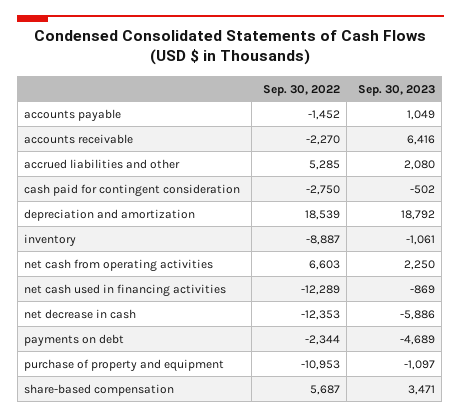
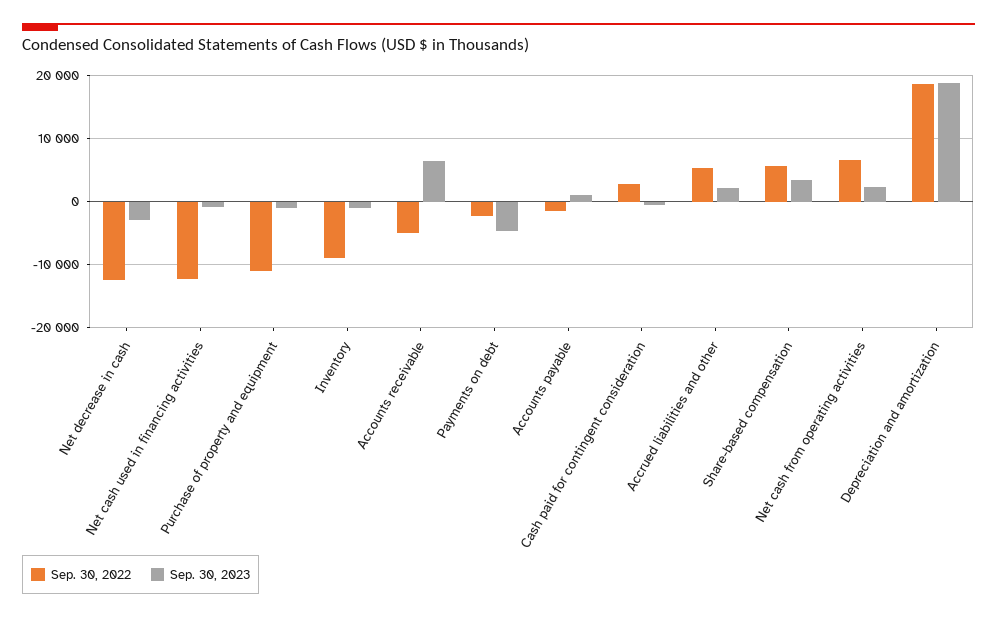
Sep. 30, 2022, accounts receivable: -2270 -> -5000
Sep. 30, 2022, cash paid for contingent consideration: -2750 -> 3000
Sep. 30, 2023, net decrease in cash: -5886 -> -3000

